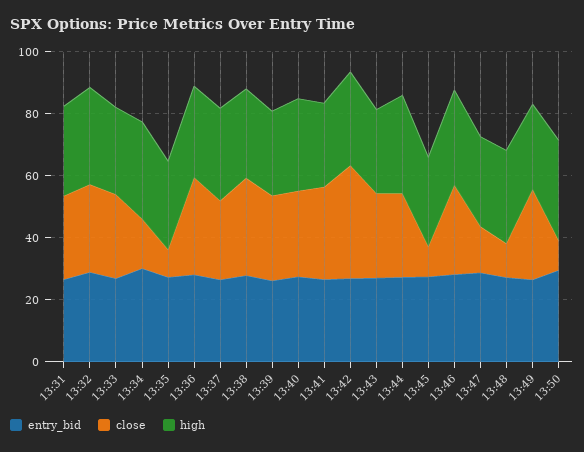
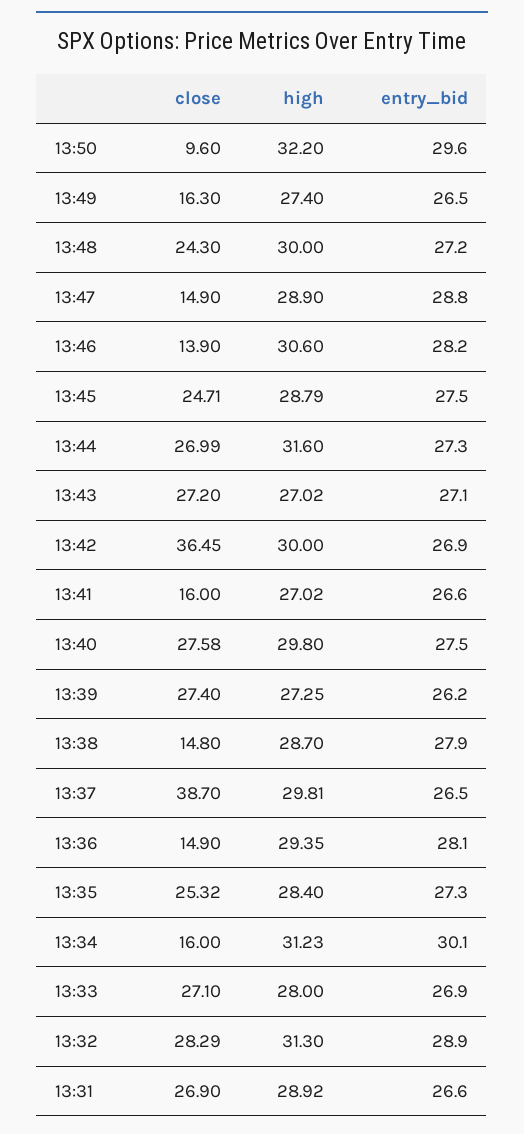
close, 13:35: 10 -> 25.32
close, 13:36: 30 -> 14.9
close, 13:37: 25 -> 38.7
close, 13:38: 30 -> 14.8
close, 13:41: 30 -> 16
close, 13:45: 10 -> 24.71
close, 13:46: 30 -> 13.9
close, 13:48: 10 -> 24.3
close, 13:49: 30 -> 16.3

